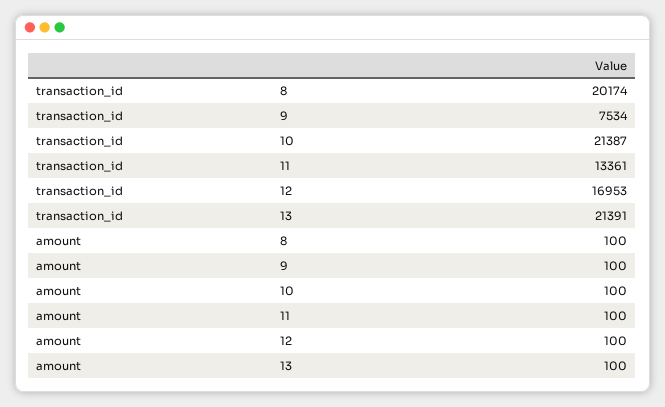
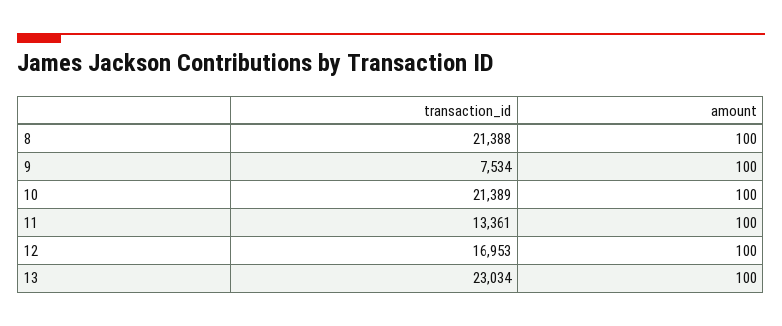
transaction_id, 8: 20174 -> 21388
transaction_id, 10: 21387 -> 21389
transaction_id, 13: 21391 -> 23034

